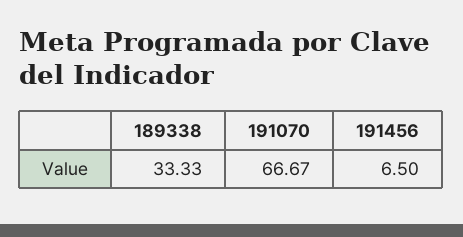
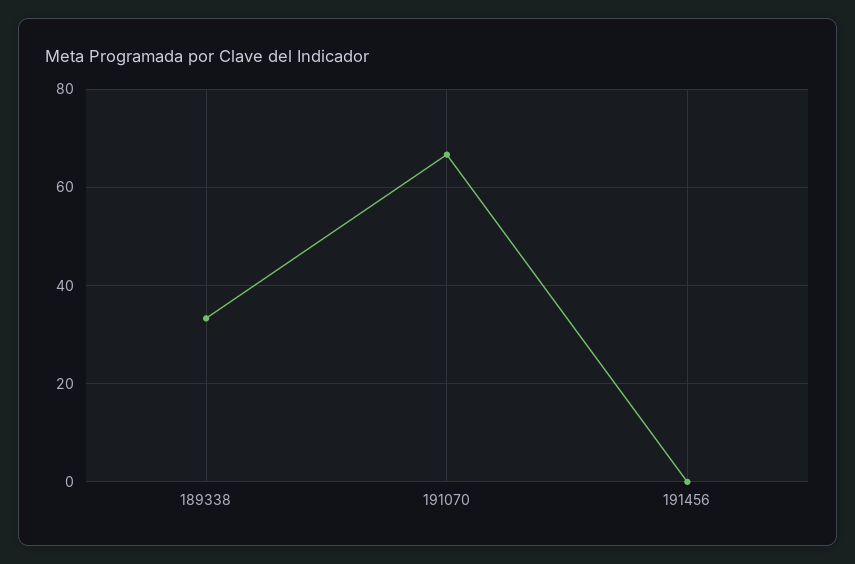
191456: 6.5 -> 0

